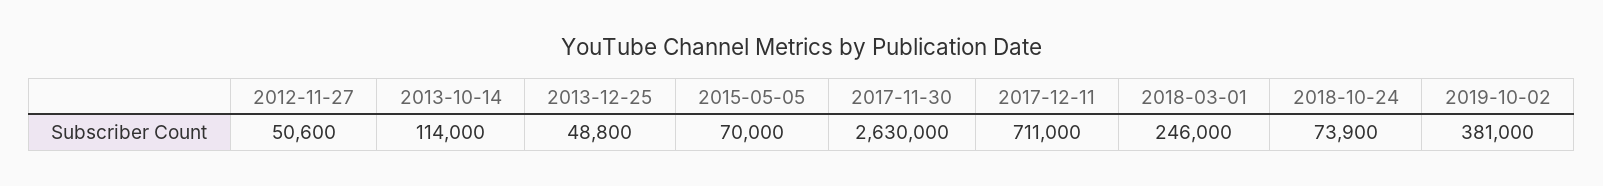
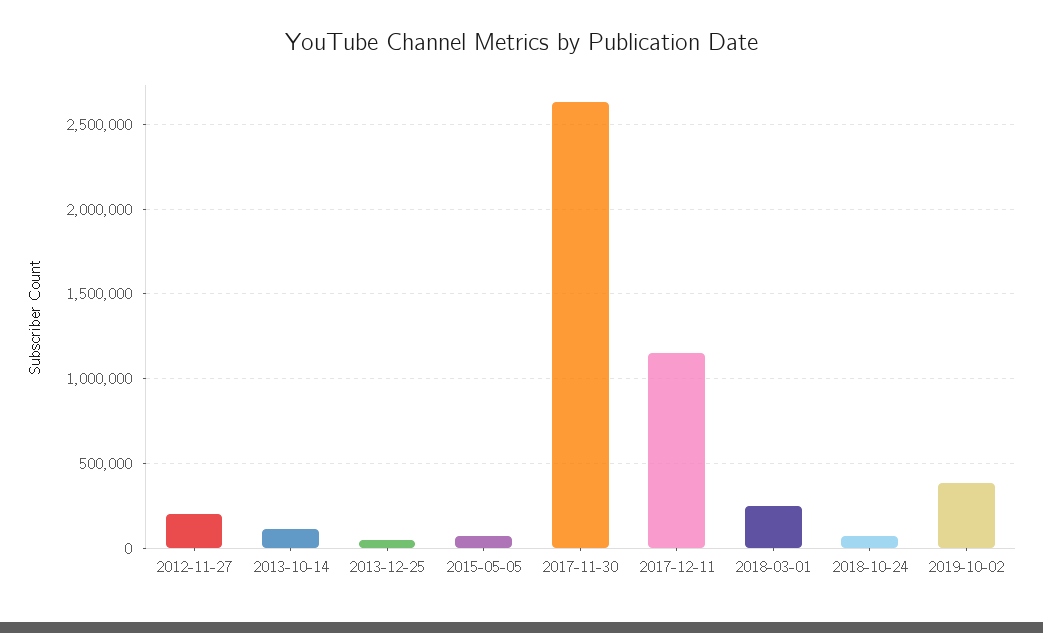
2012-11-27: 50600 -> 200000
2017-12-11: 711000 -> 1150000

